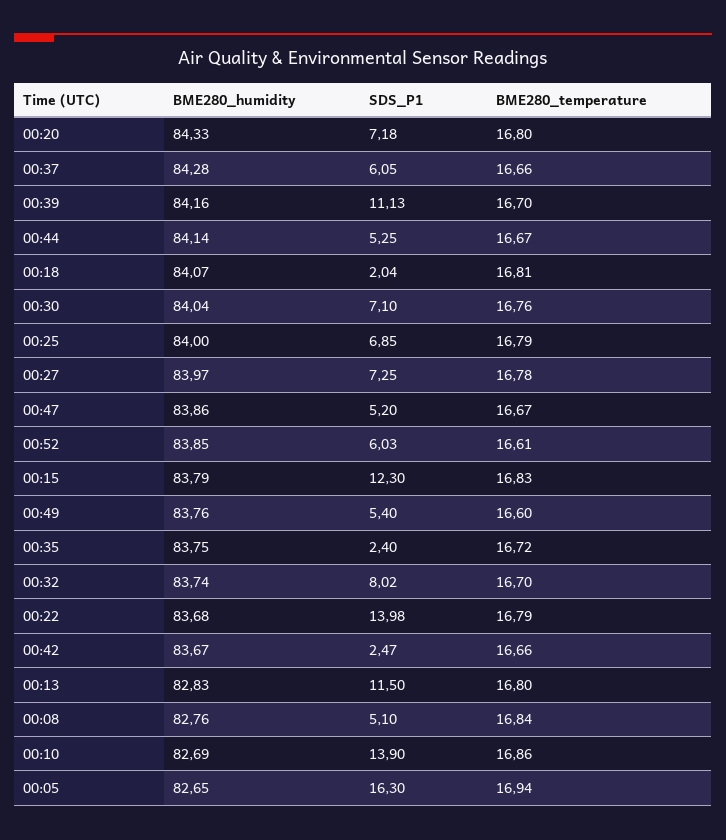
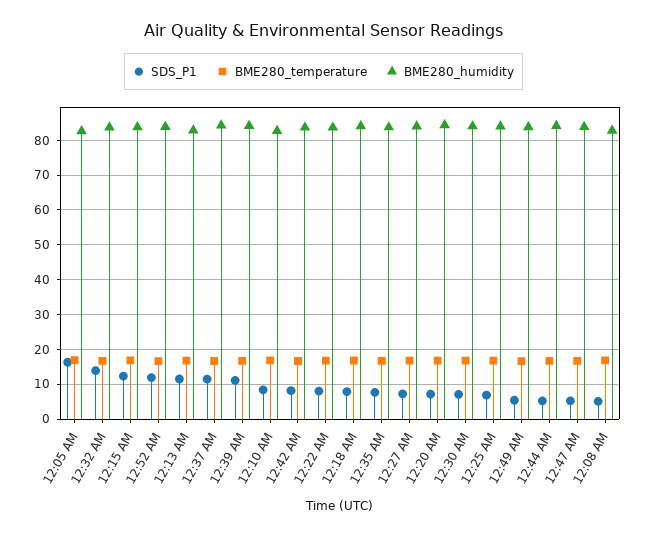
SDS_P1, 00:37: 6.05 -> 12
SDS_P1, 00:18: 2.04 -> 8
SDS_P1, 00:52: 6.03 -> 12
SDS_P1, 00:35: 2.4 -> 8
SDS_P1, 00:32: 8.02 -> 14
SDS_P1, 00:22: 13.98 -> 8
SDS_P1, 00:42: 2.47 -> 8
SDS_P1, 00:10: 13.9 -> 8

